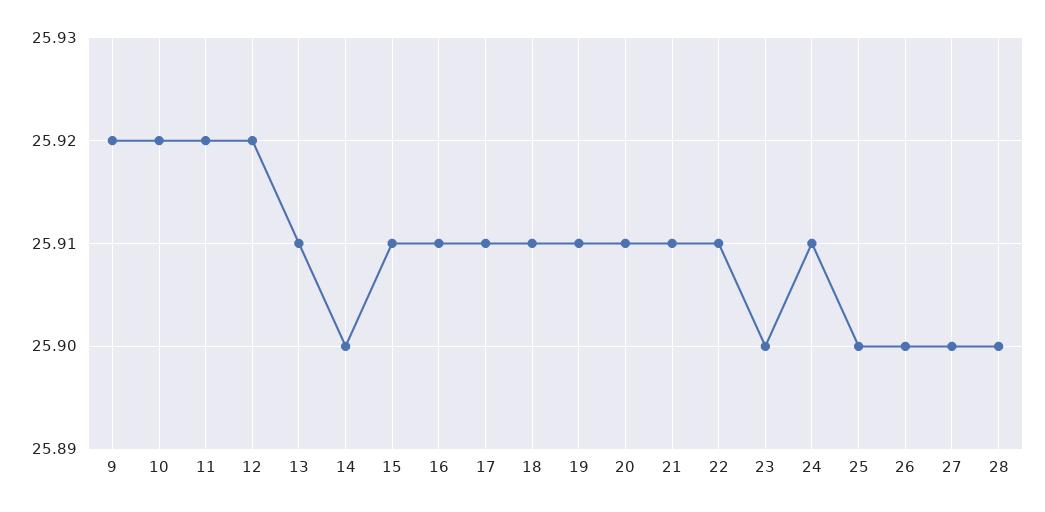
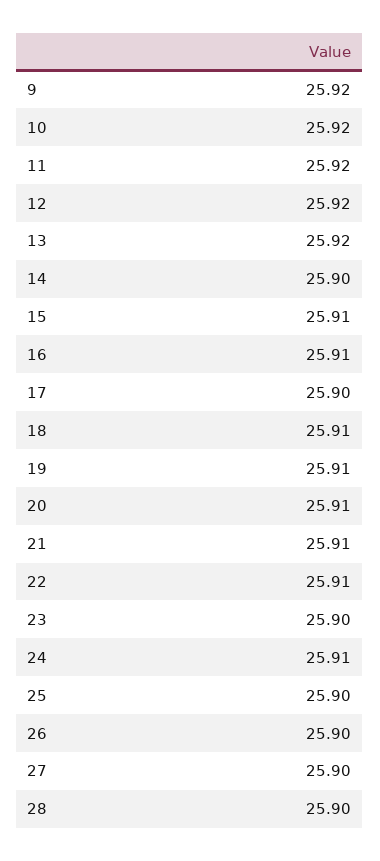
13: 25.91 -> 25.92
17: 25.91 -> 25.9

